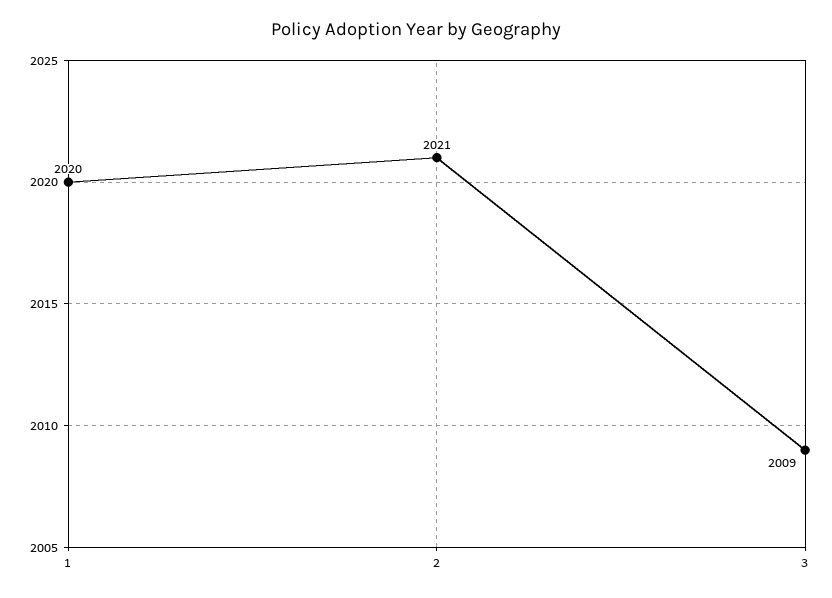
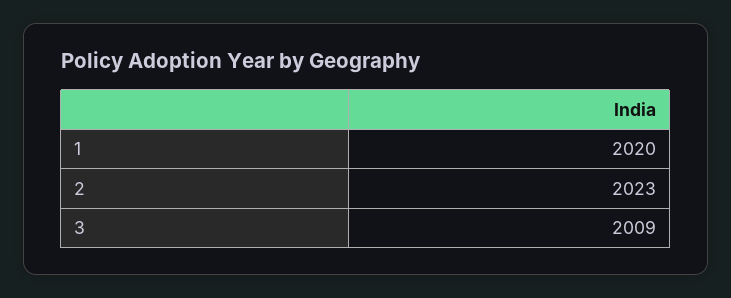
2: 2021 -> 2023

